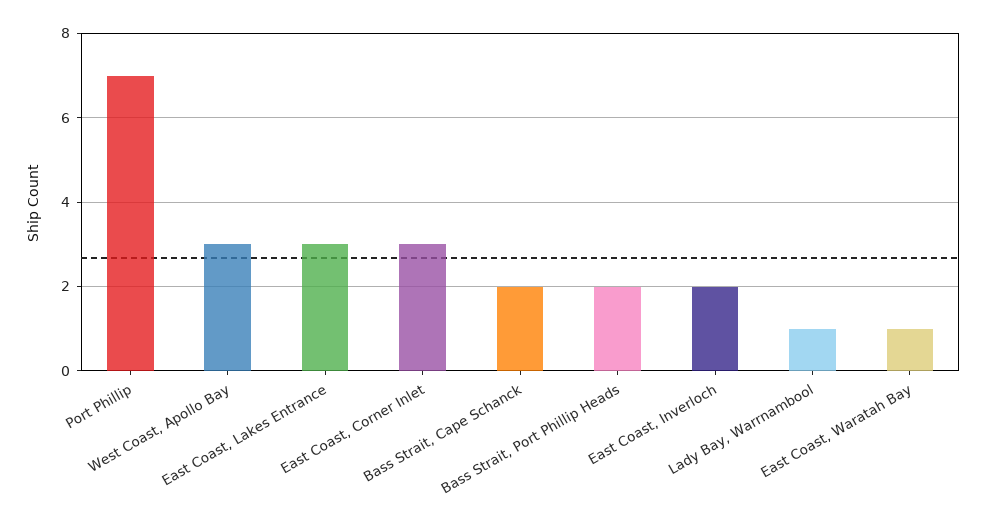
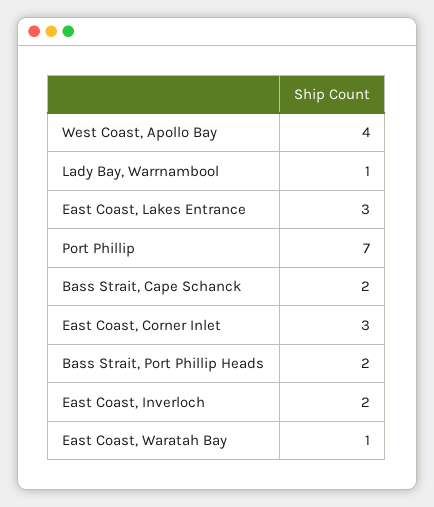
West Coast, Apollo Bay: 3 -> 4

